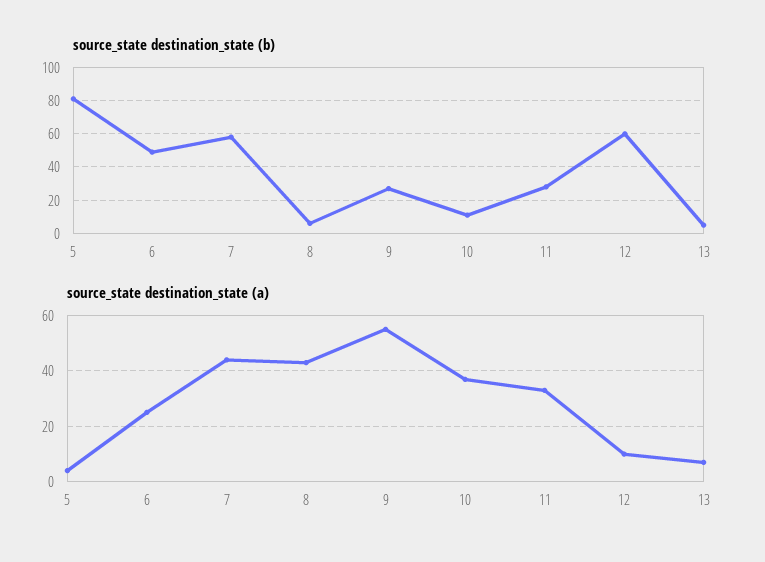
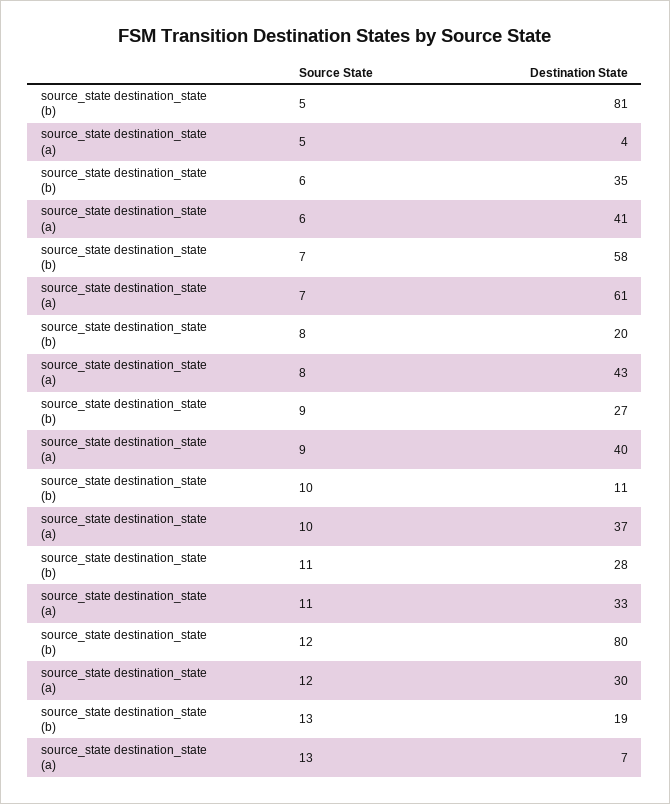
source_state destination_state (b), 6: 50 -> 35
source_state destination_state (b), 8: 5 -> 20
source_state destination_state (b), 12: 60 -> 80
source_state destination_state (b), 13: 5 -> 19
source_state destination_state (a), 6: 25 -> 41
source_state destination_state (a), 7: 45 -> 61
source_state destination_state (a), 9: 55 -> 40
source_state destination_state (a), 12: 10 -> 30

